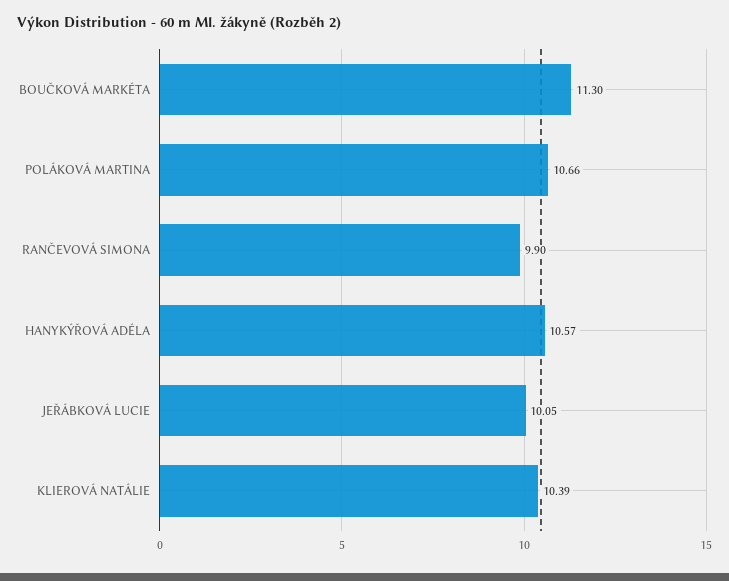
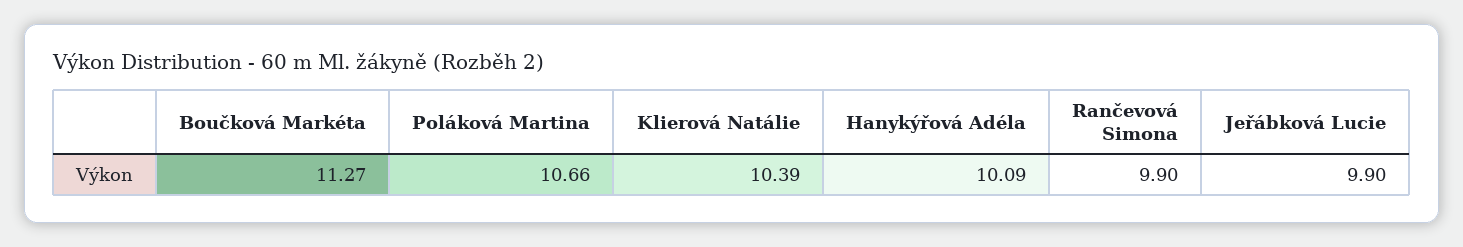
BOUČKOVÁ MARKÉTA: 11.3 -> 11.27
HANYKÝŘOVÁ ADÉLA: 10.57 -> 10.09
JEŘÁBKOVÁ LUCIE: 10.05 -> 9.9

